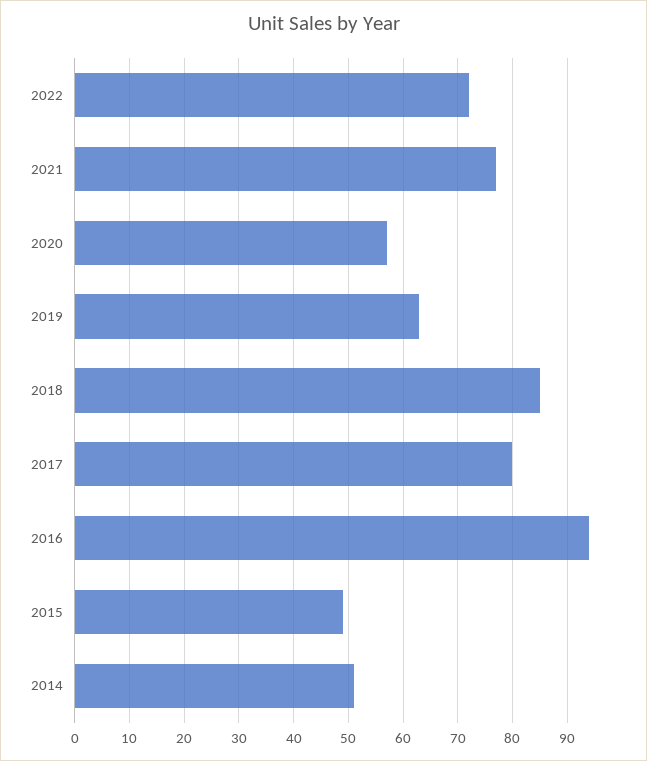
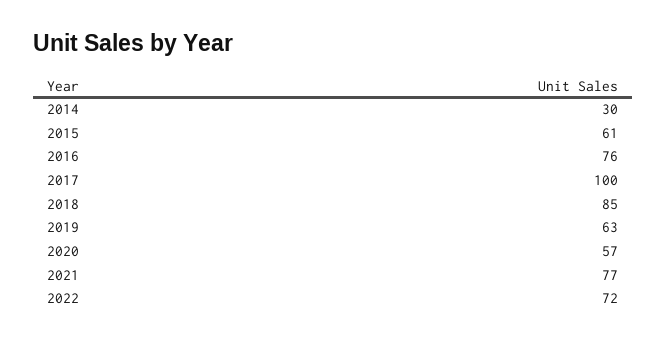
2017: 80 -> 100
2016: 95 -> 76
2015: 50 -> 61
2014: 50 -> 30

